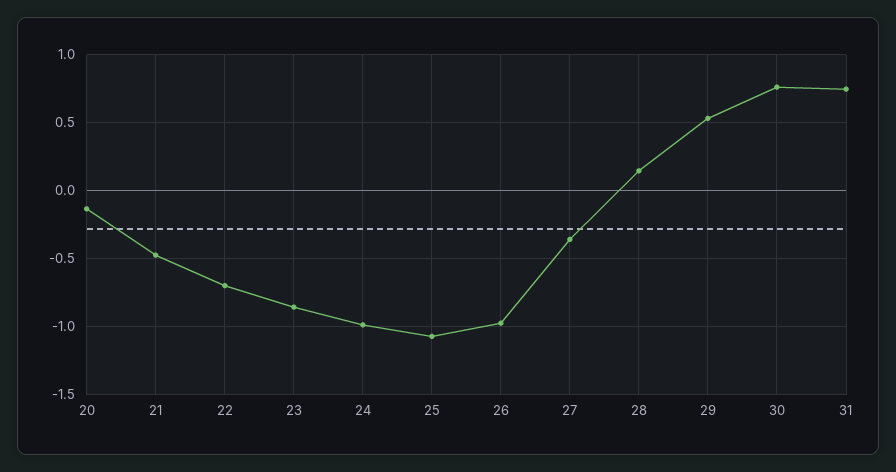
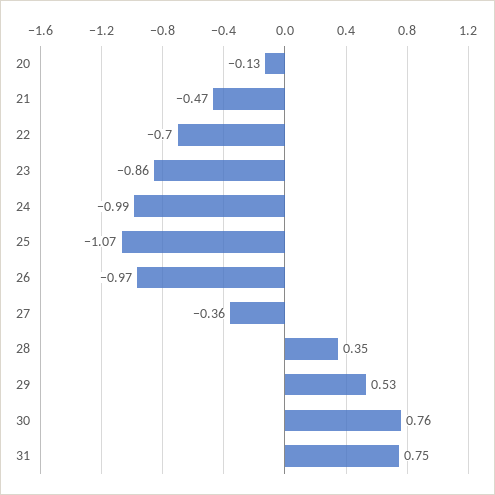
28: 0.15 -> 0.35

